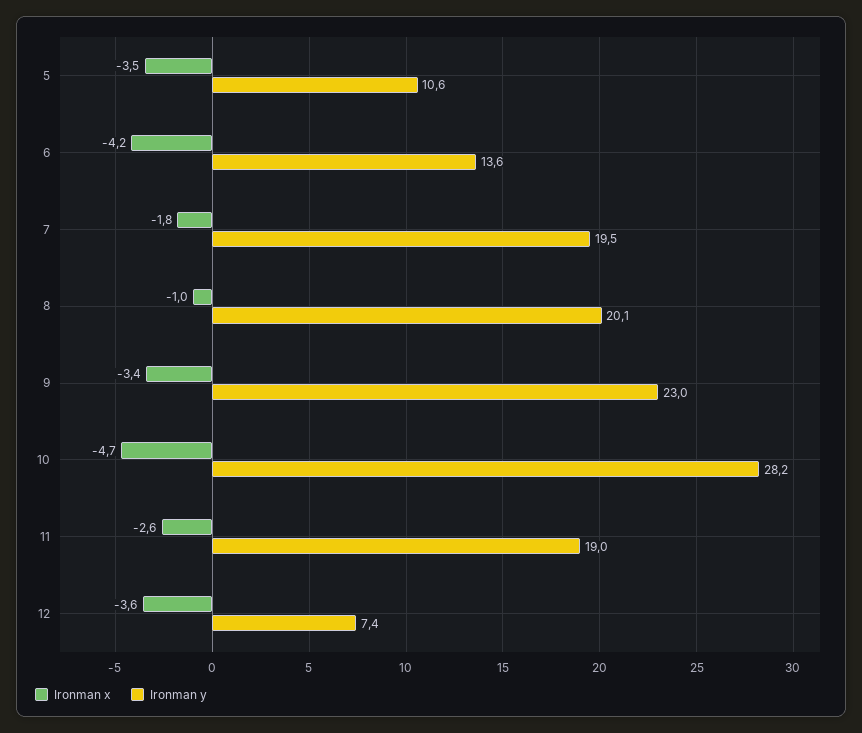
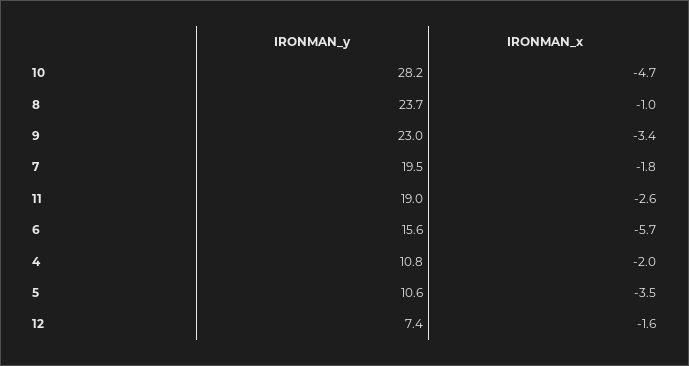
Ironman x, 6: -4.2 -> -5.7
Ironman y, 6: 13.6 -> 15.6
Ironman y, 8: 20.1 -> 23.7
Ironman x, 12: -3.6 -> -1.6
Ironman y, 4: none -> 10.8
Ironman x, 4: none -> -2

